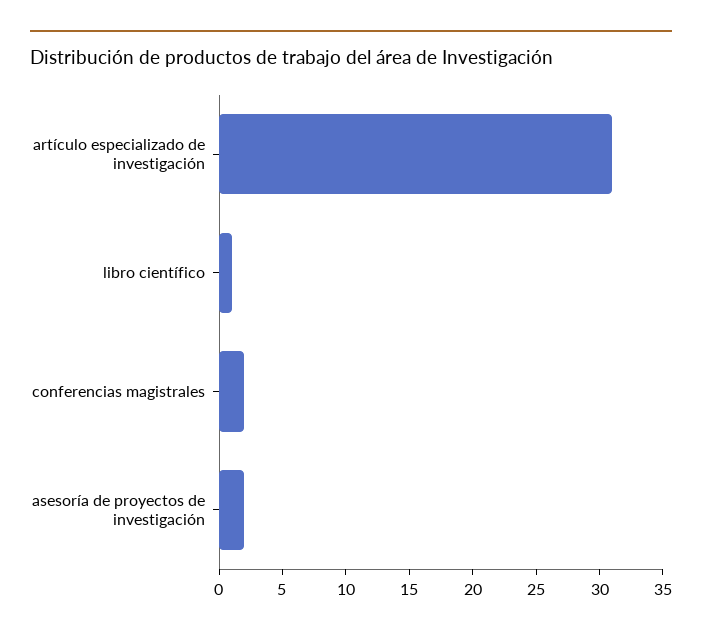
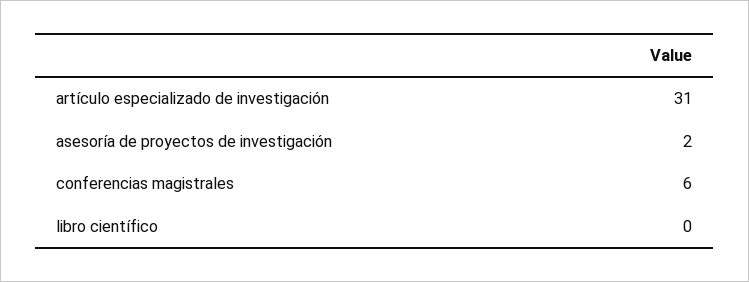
libro científico: 1 -> 0
conferencias magistrales: 2 -> 6

